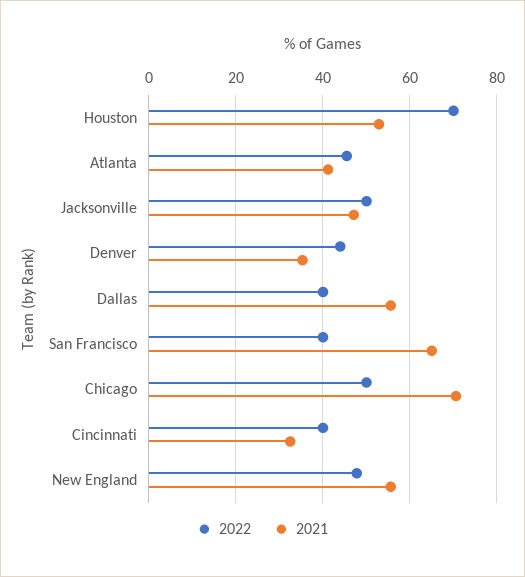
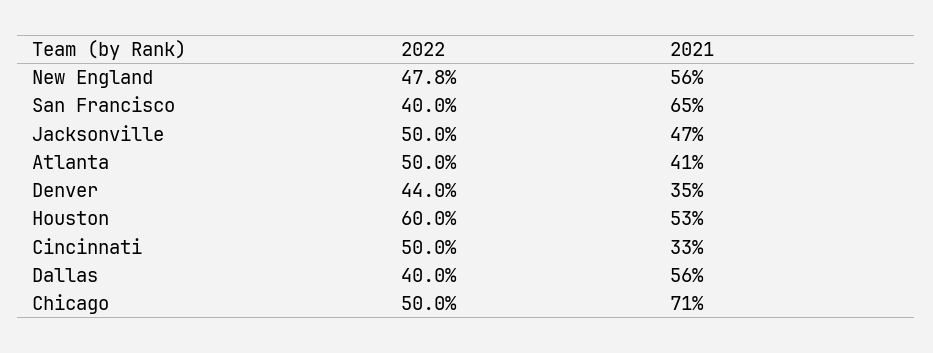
2022, Houston: 70 -> 60
2022, Atlanta: 46 -> 50
2022, Cincinnati: 40 -> 50

